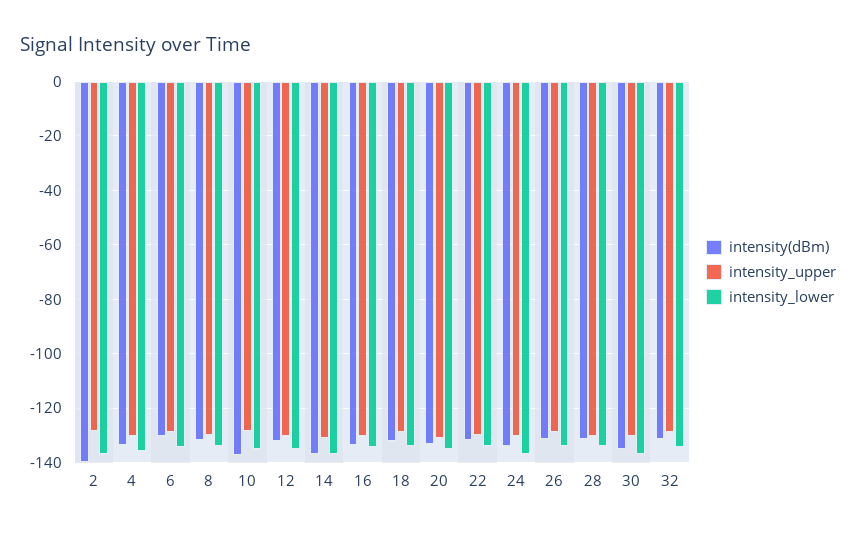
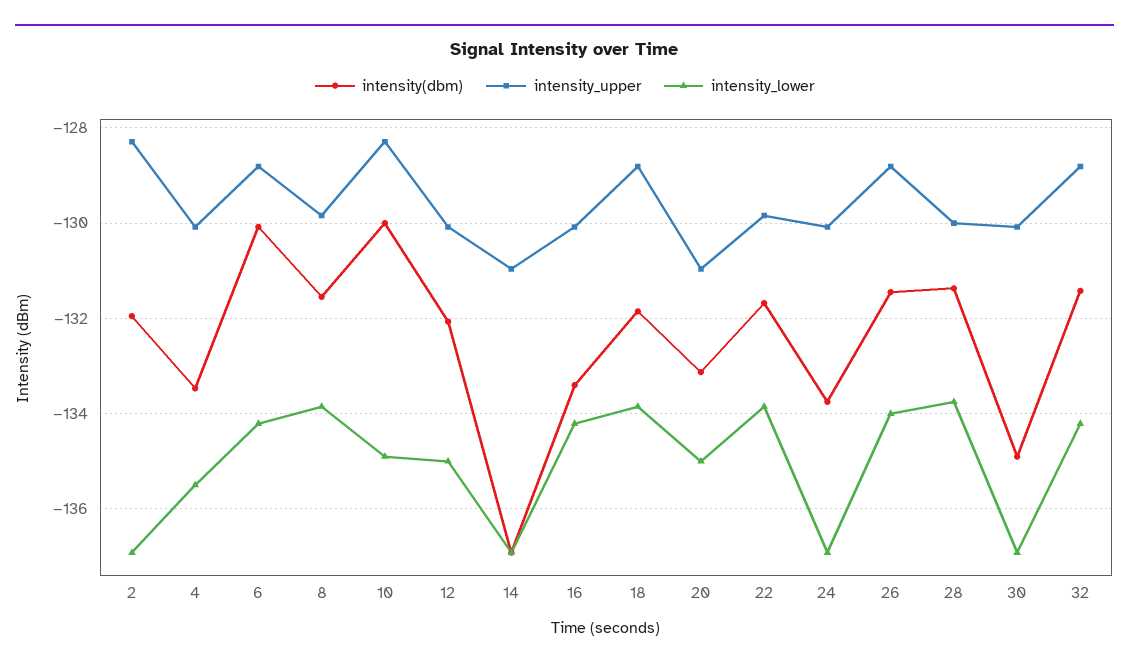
intensity(dBm), 2: -140 -> -132
intensity(dBm), 10: -137.5 -> -130

